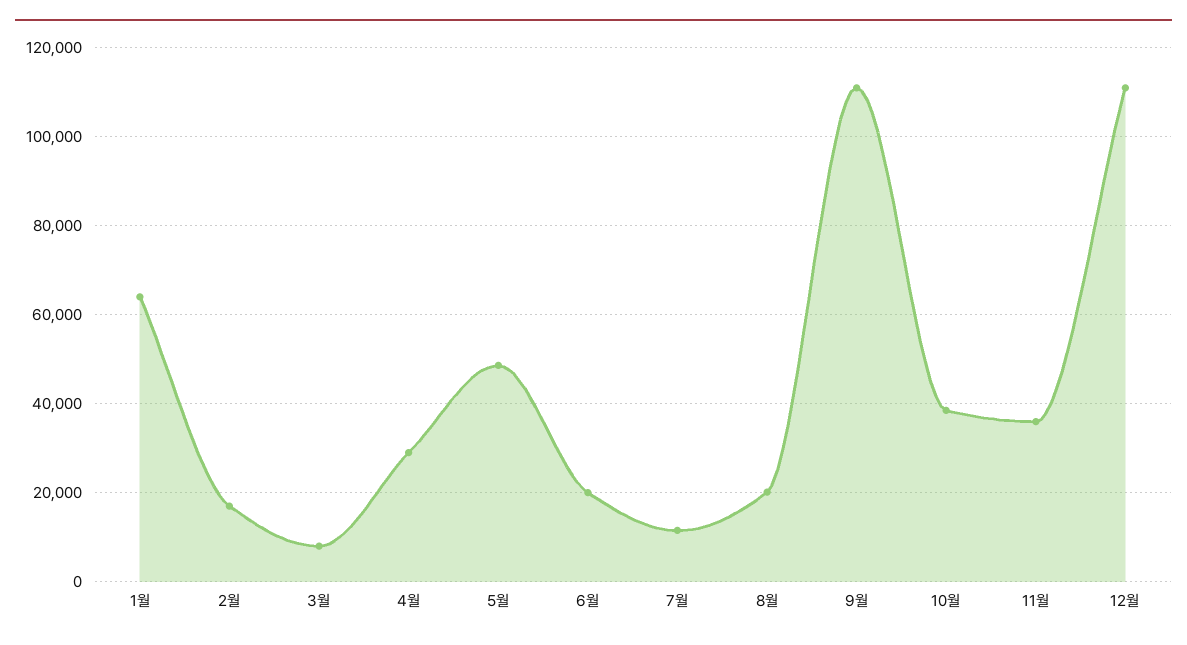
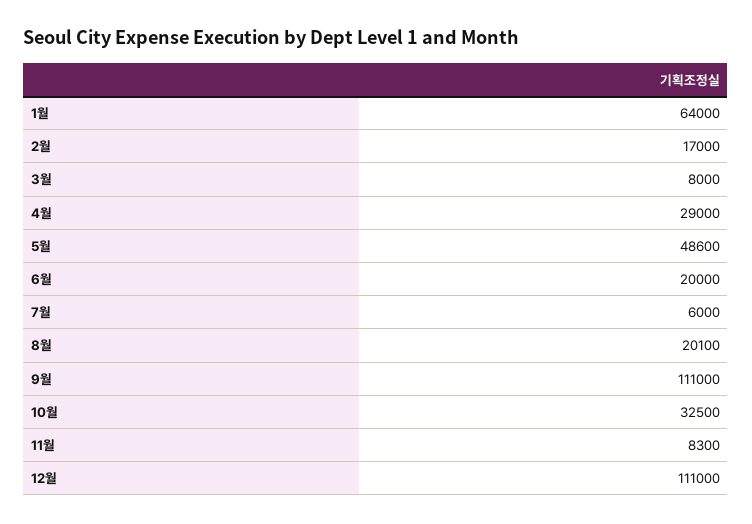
7월: 12000 -> 6000
10월: 38000 -> 32500
11월: 36000 -> 8300

